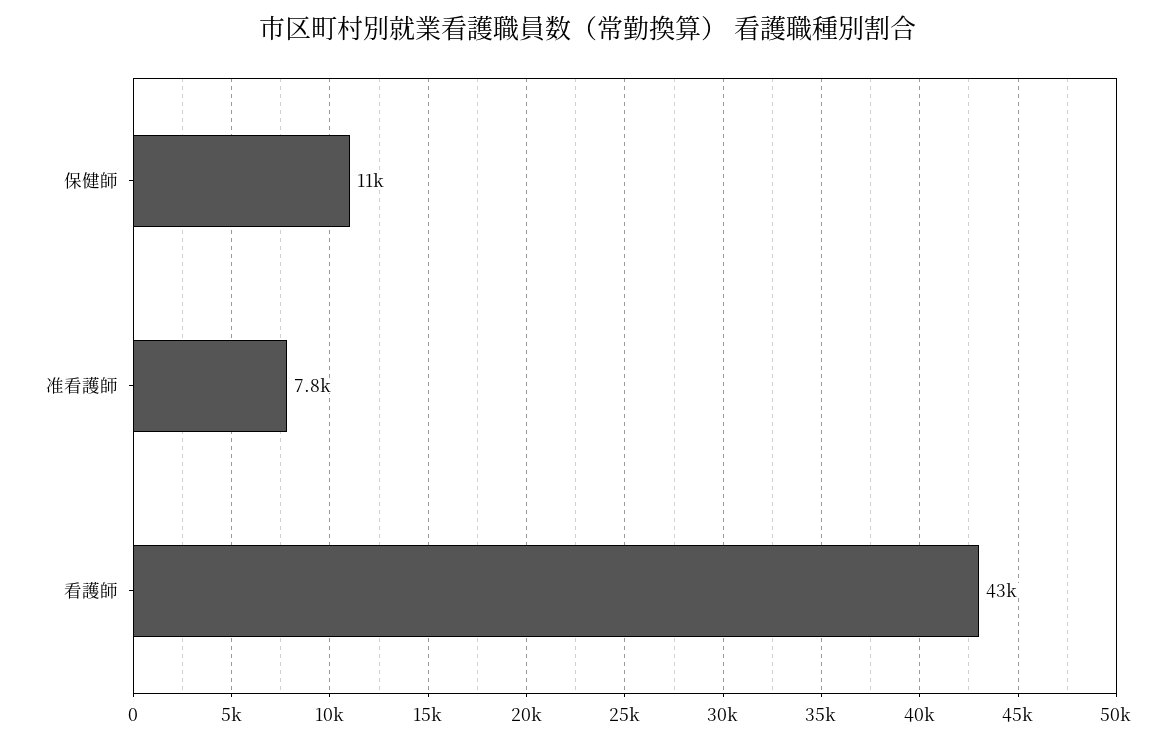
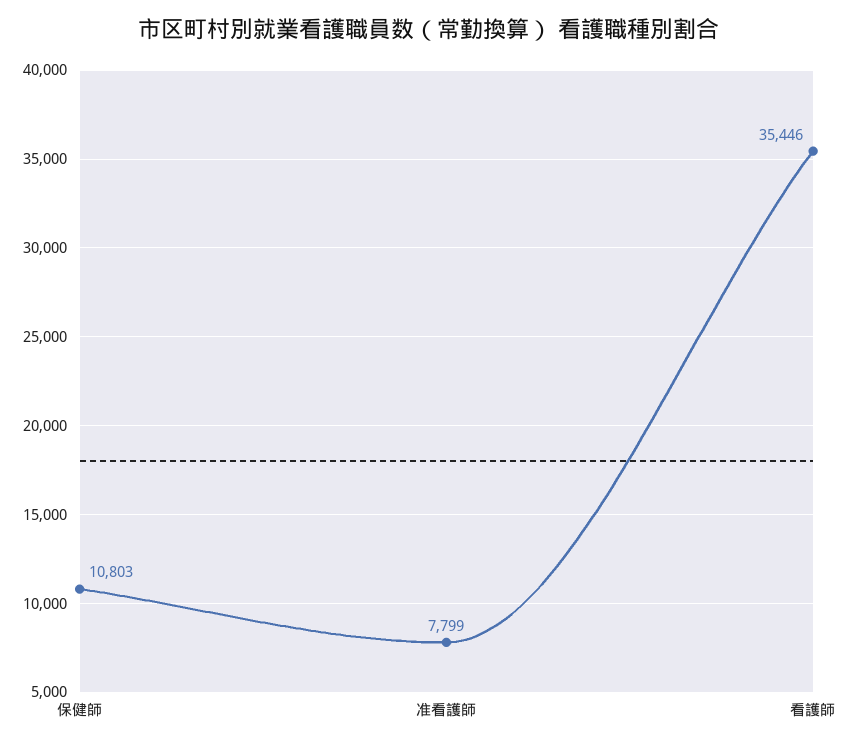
看護師: 43000 -> 35446

